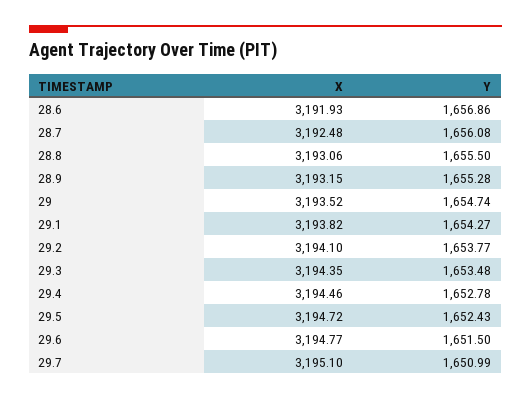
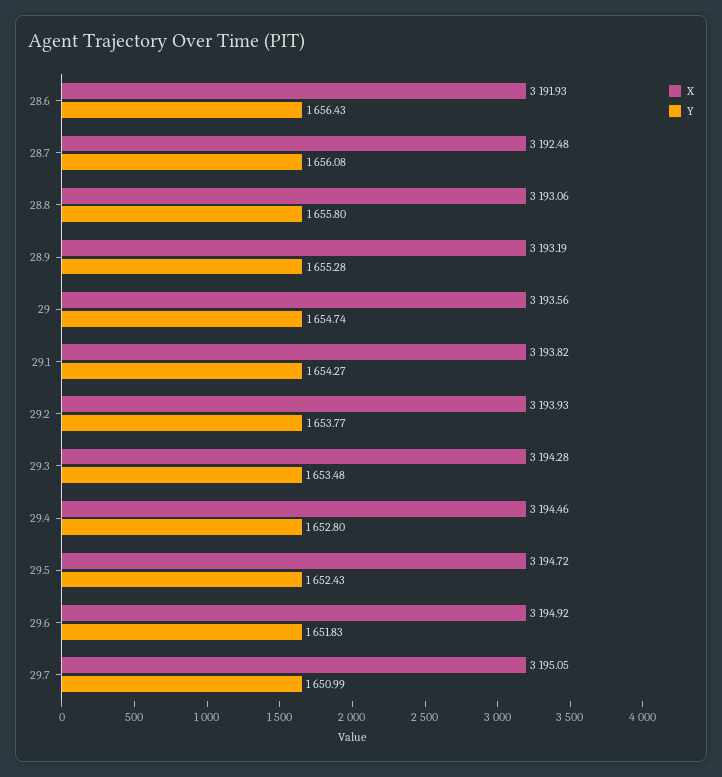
Y, 28.6: 1656.86 -> 1656.43
Y, 28.8: 1655.5 -> 1655.8
X, 28.9: 3193.15 -> 3193.19
X, 29: 3193.52 -> 3193.56
X, 29.2: 3194.1 -> 3193.93
X, 29.3: 3194.35 -> 3194.28
Y, 29.4: 1652.78 -> 1652.8
X, 29.6: 3194.77 -> 3194.92
Y, 29.6: 1651.5 -> 1651.83
X, 29.7: 3195.1 -> 3195.05

